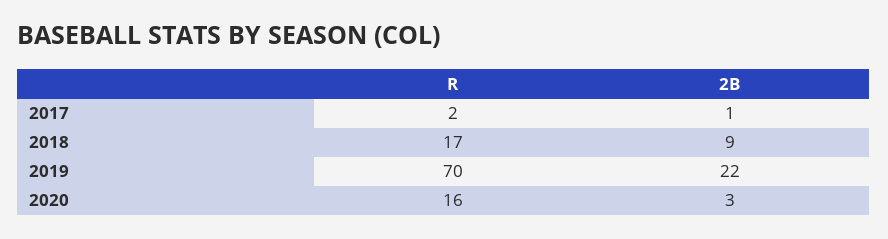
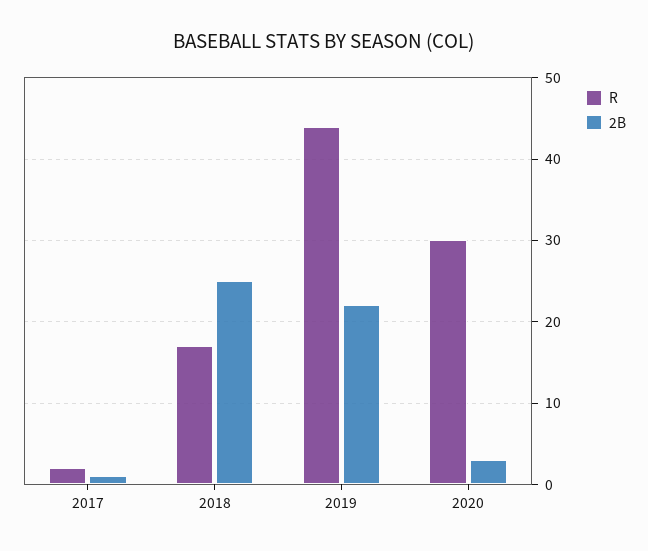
2B, 2018: 9 -> 25
R, 2019: 70 -> 44
R, 2020: 16 -> 30

